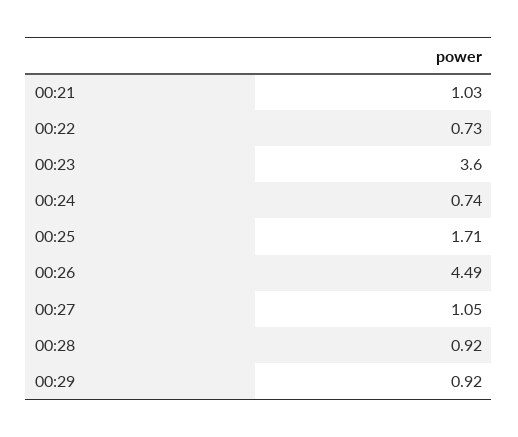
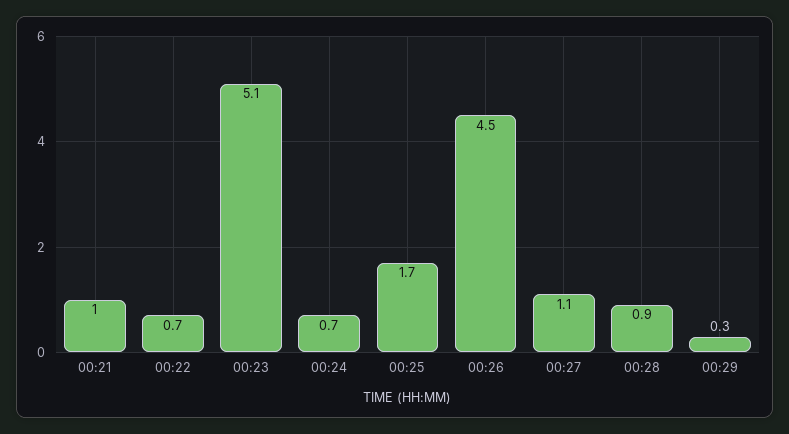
00:23: 3.6 -> 5.1
00:29: 0.92 -> 0.3

